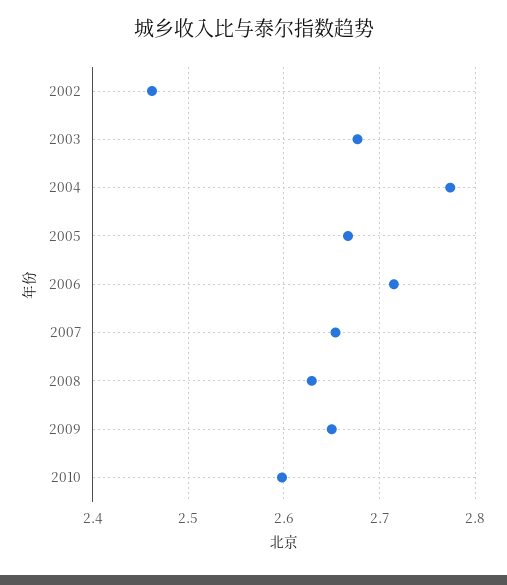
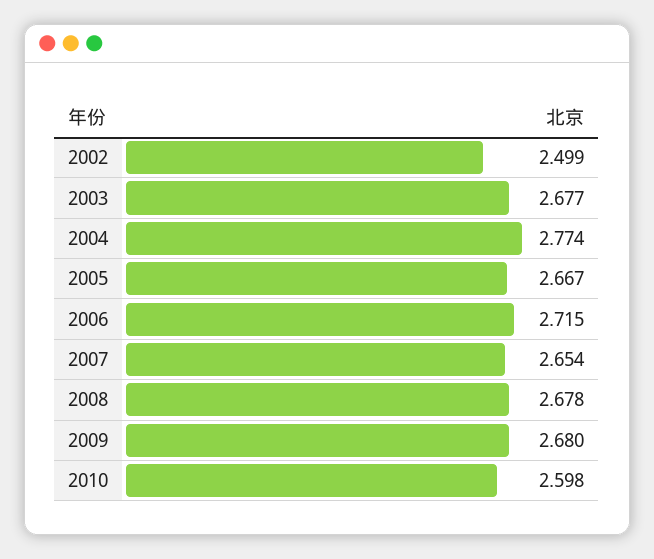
2002: 2.46 -> 2.499
2008: 2.63 -> 2.678
2009: 2.65 -> 2.68

